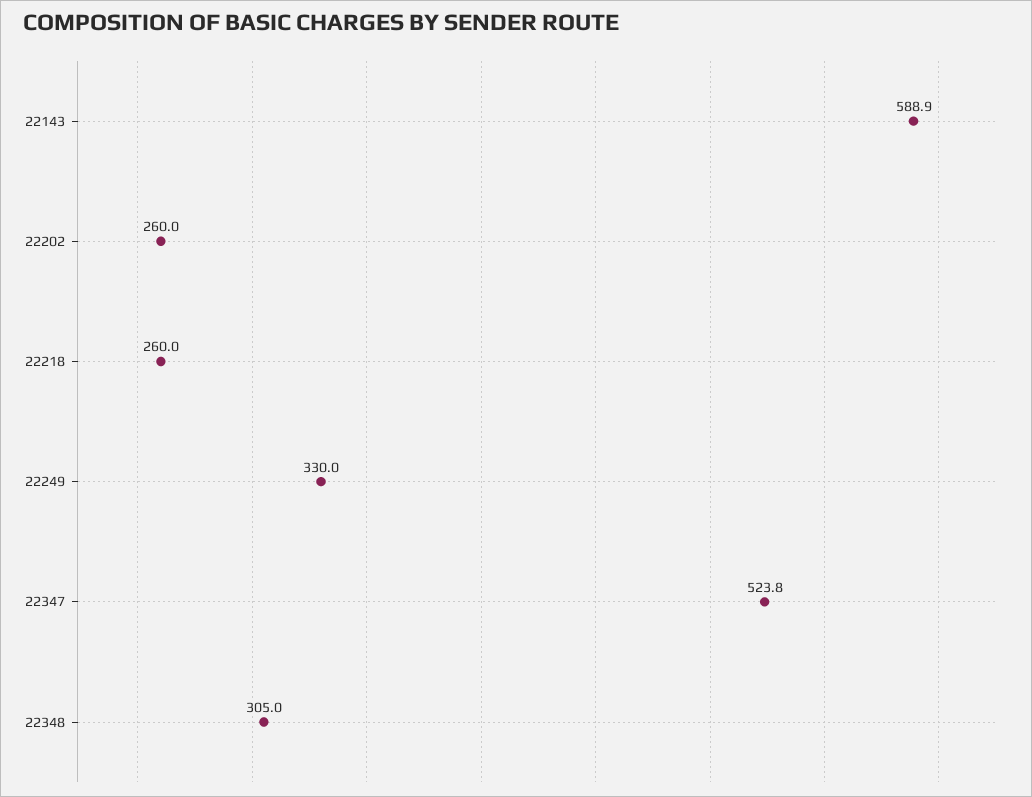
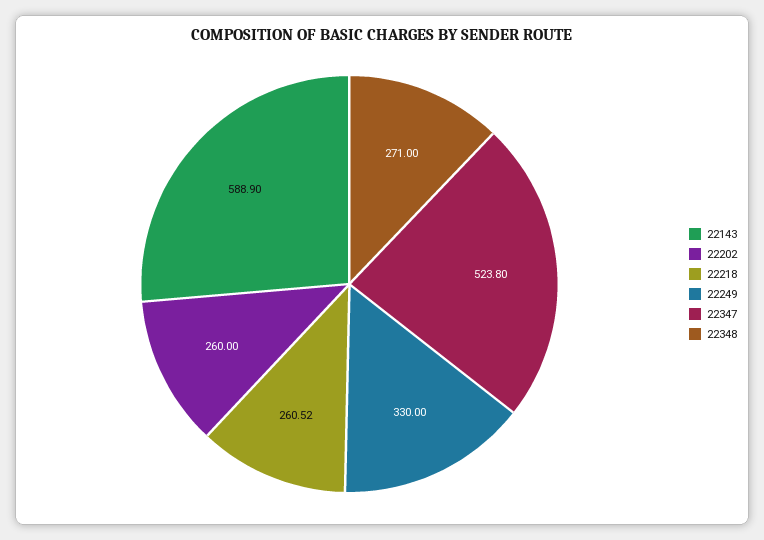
22218: 260 -> 260.52
22348: 305 -> 271

